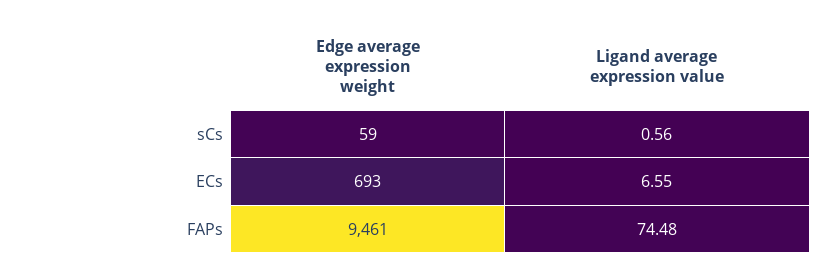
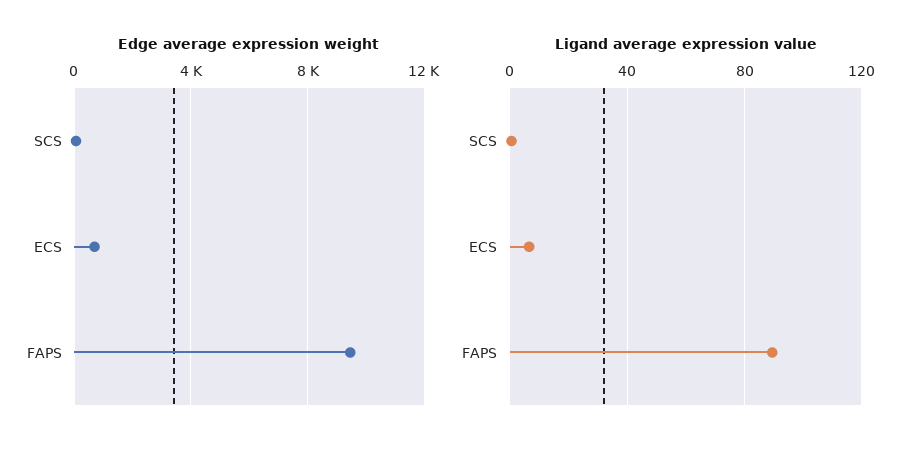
Ligand average expression value, FAPs: 74.48 -> 90

